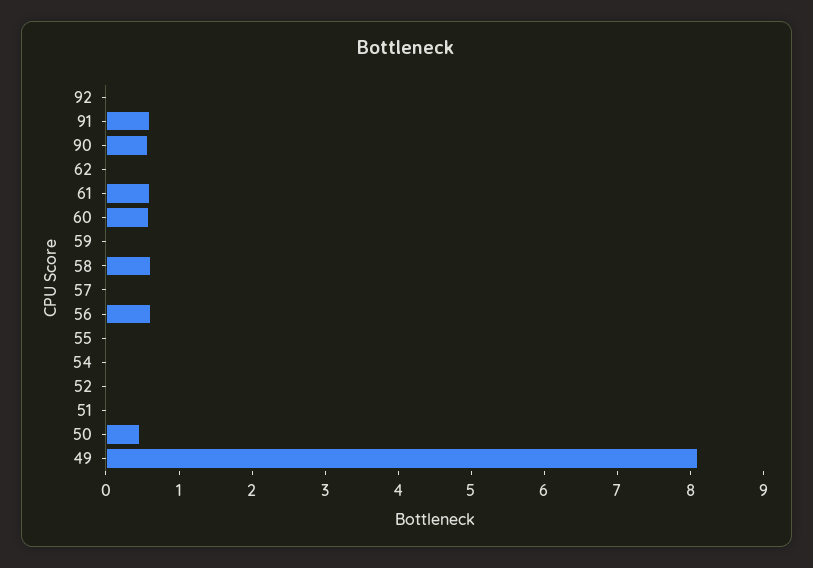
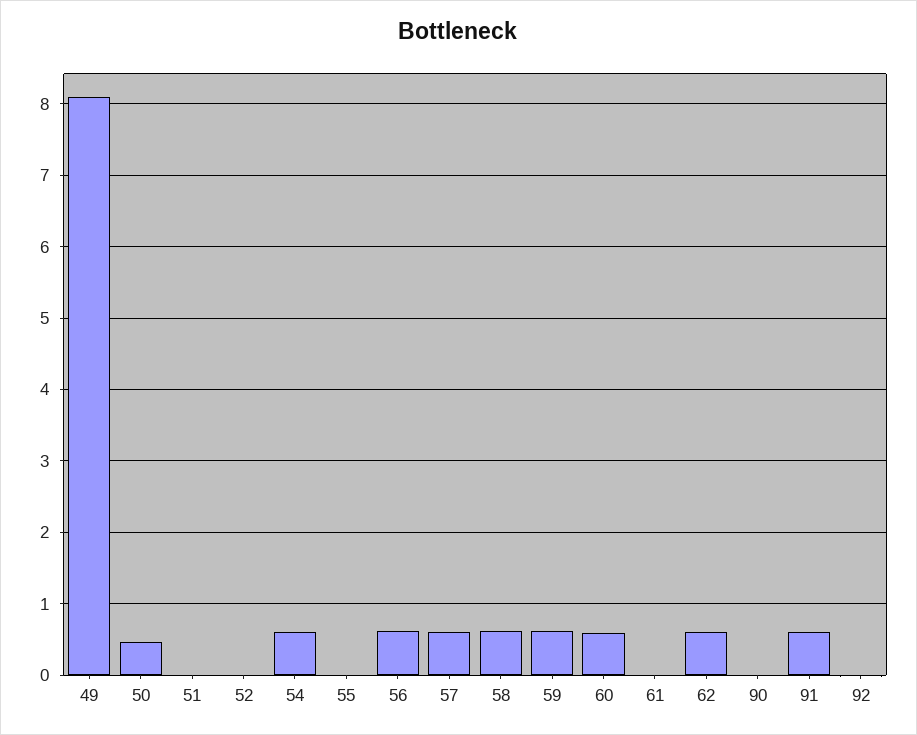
90: 0.6 -> 0
62: 0 -> 0.6
61: 0.6 -> 0
59: 0 -> 0.6
57: 0 -> 0.6
54: 0 -> 0.6

